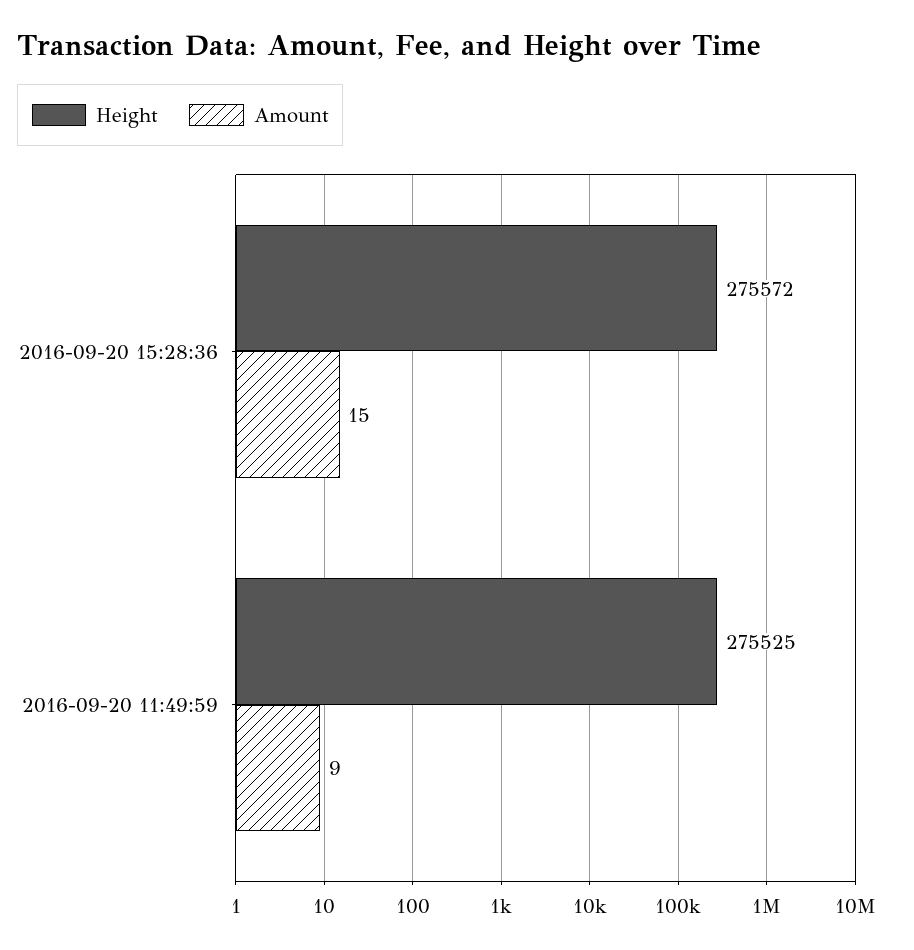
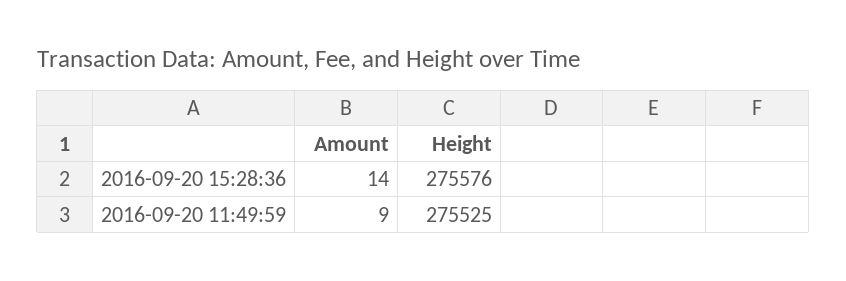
Height, 2016-09-20 15:28:36: 275572 -> 275576
Amount, 2016-09-20 15:28:36: 15 -> 14

